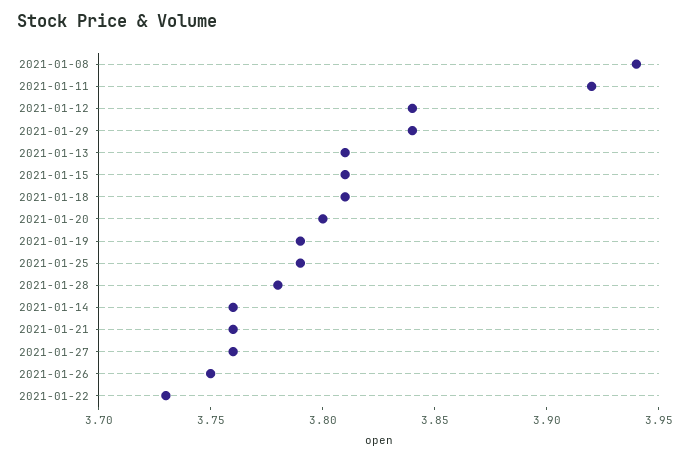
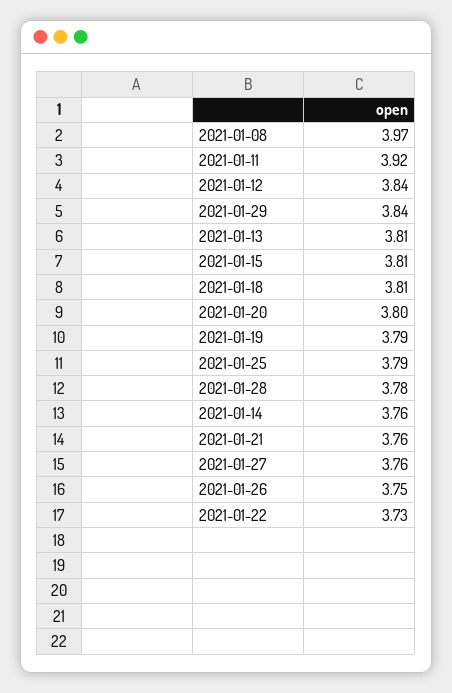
2021-01-08: 3.94 -> 3.97

